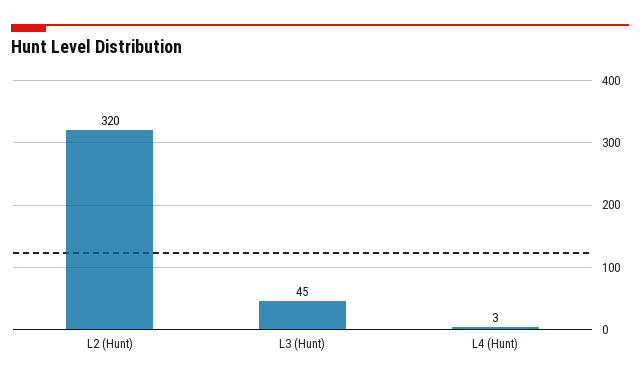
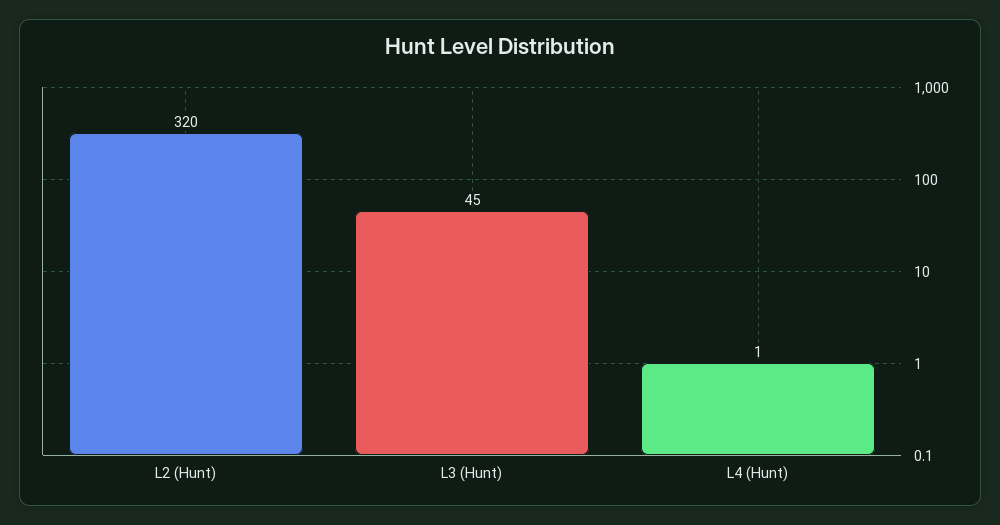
L4 (Hunt): 3 -> 1

